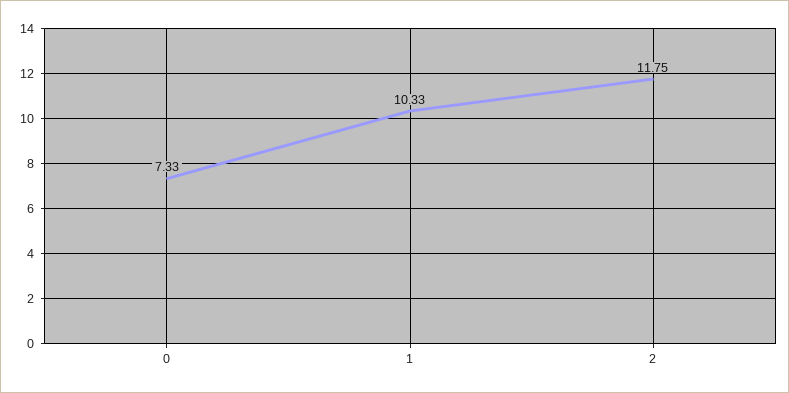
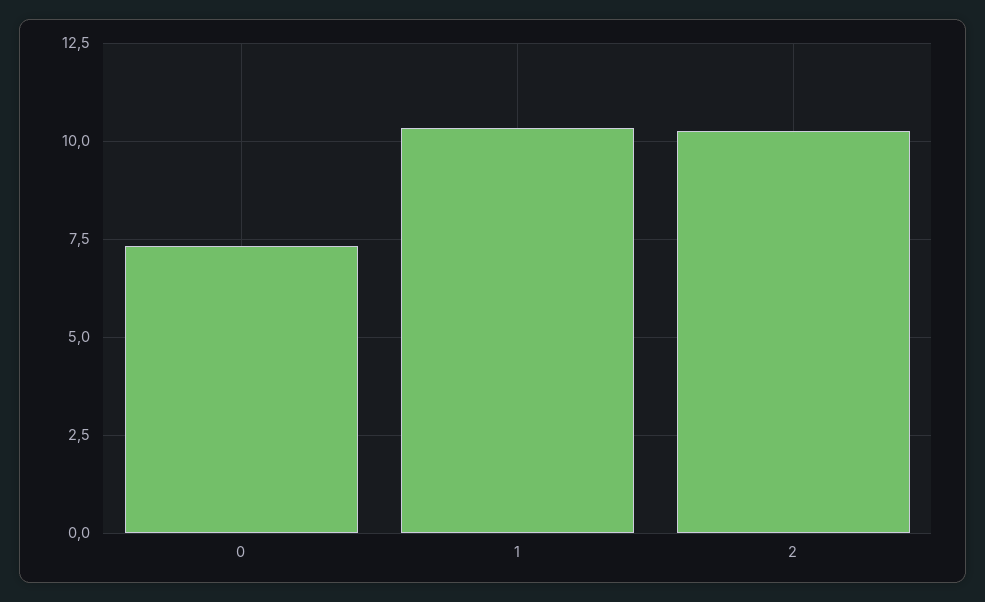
2: 11.75 -> 10.25

